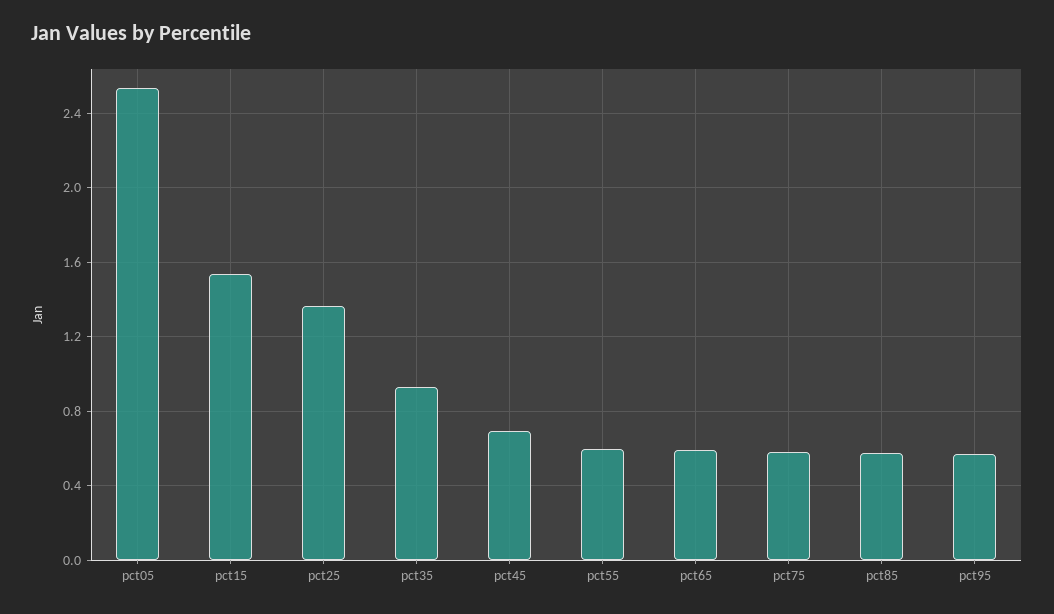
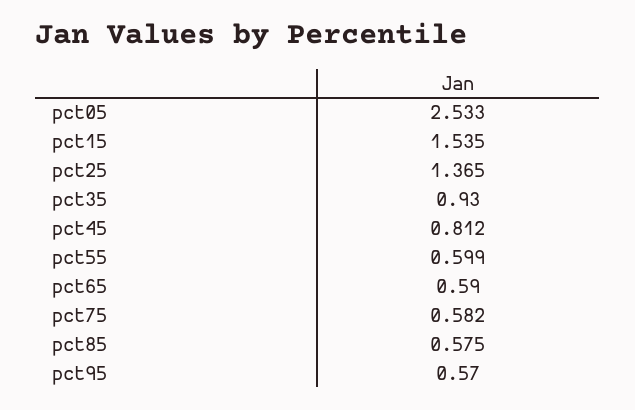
pct45: 0.7 -> 0.812

